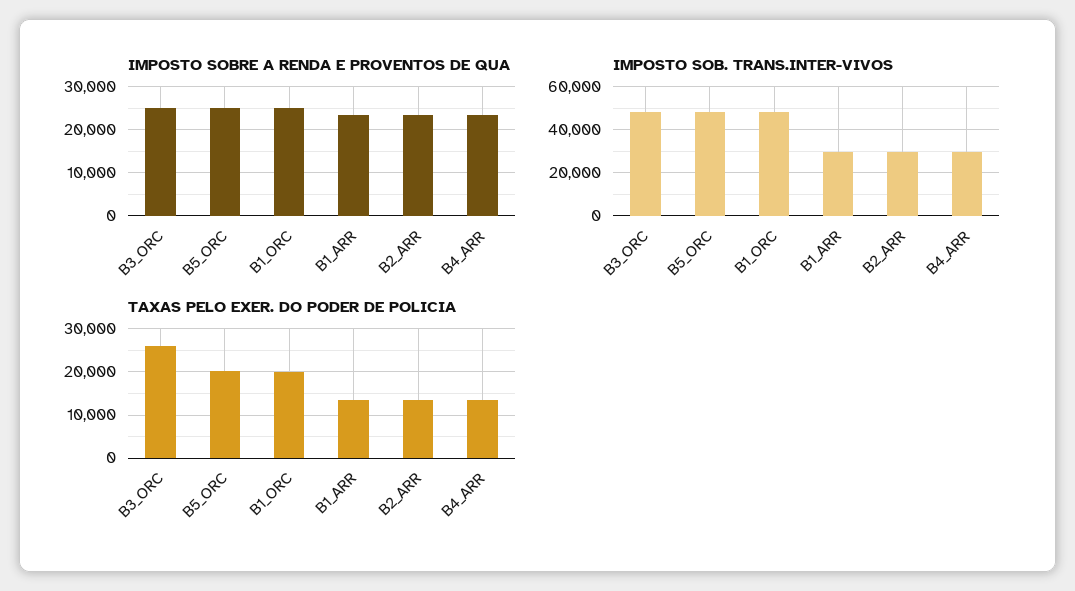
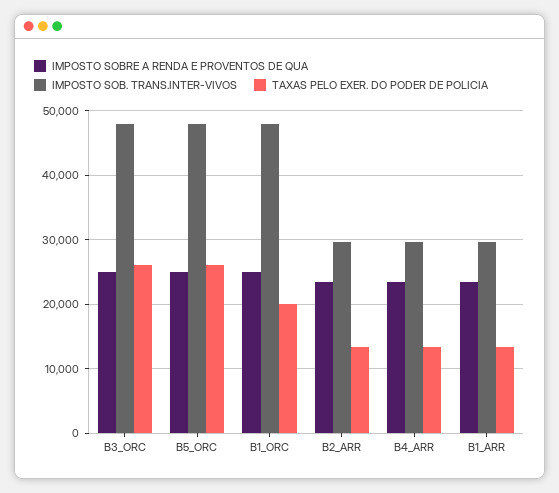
TAXAS PELO EXER. DO PODER DE POLICIA, B5_ORC: 20000 -> 26000

